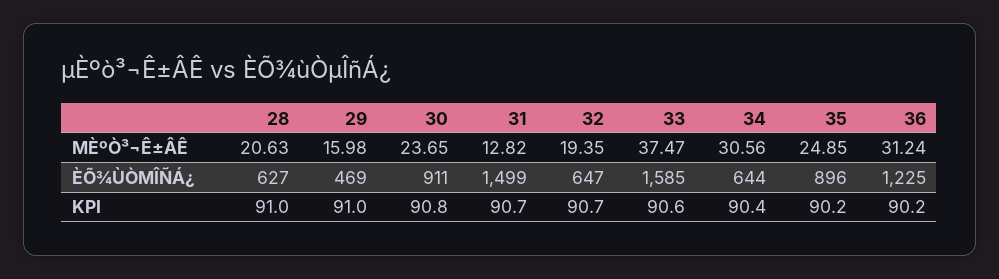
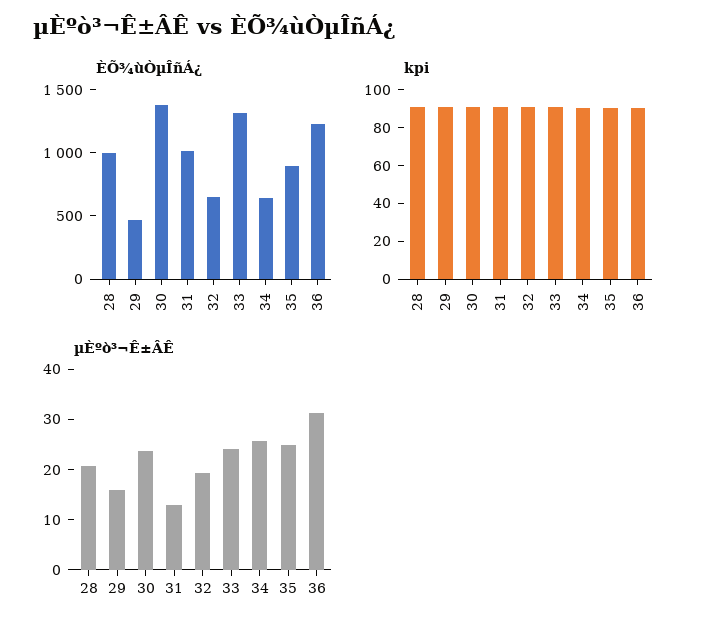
ΜÈºÒ³¬Ê±ÂÊ, 33: 37.47 -> 24
ΜÈºÒ³¬Ê±ÂÊ, 34: 30.56 -> 26
ÈÕ¾ÙÒΜÎÑÁ¿, 28: 627 -> 1000
ÈÕ¾ÙÒΜÎÑÁ¿, 30: 911 -> 1400
ÈÕ¾ÙÒΜÎÑÁ¿, 31: 1499 -> 1000
ÈÕ¾ÙÒΜÎÑÁ¿, 33: 1585 -> 1300

